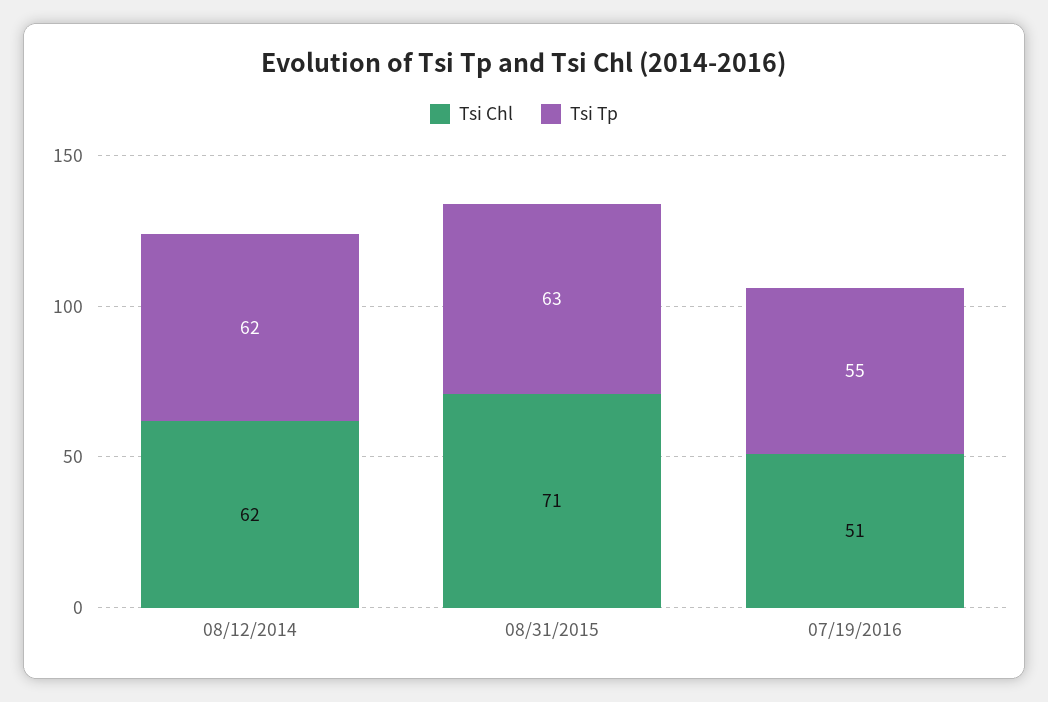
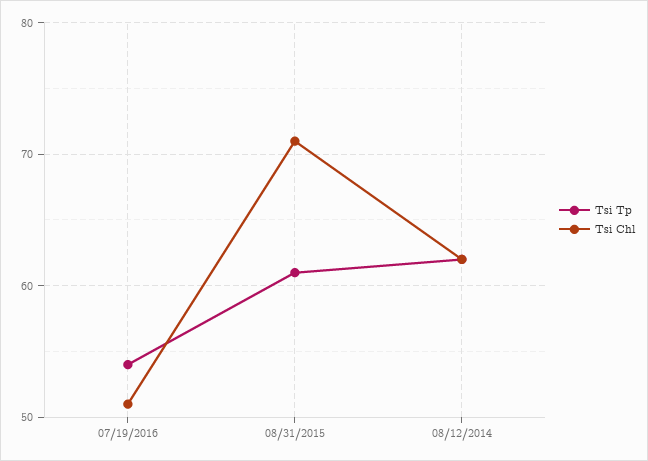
Tsi Tp, 08/31/2015: 63 -> 61
Tsi Tp, 07/19/2016: 55 -> 54

